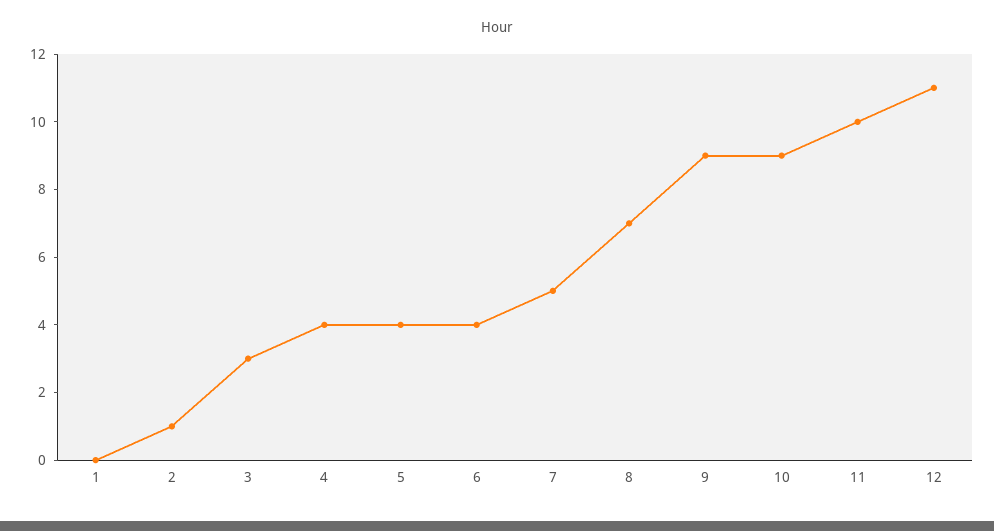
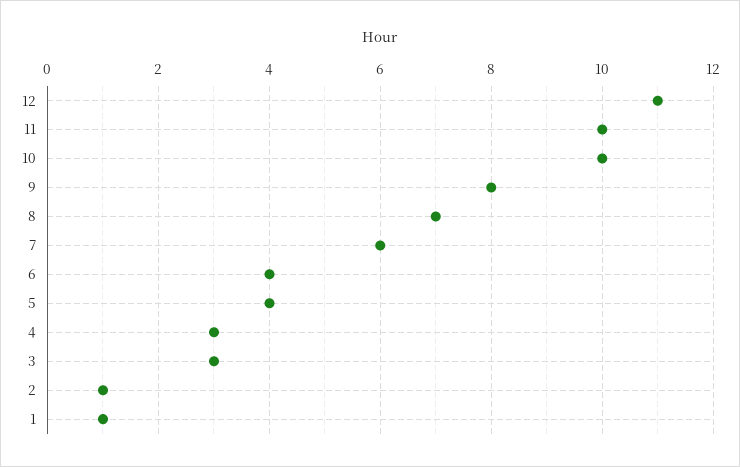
1: 0 -> 1
4: 4 -> 3
7: 5 -> 6
9: 9 -> 8
10: 9 -> 10

